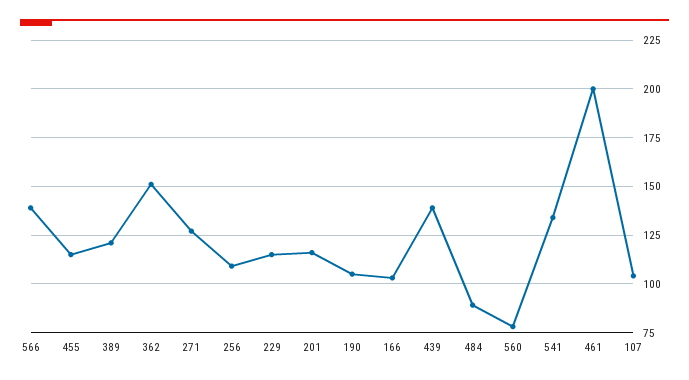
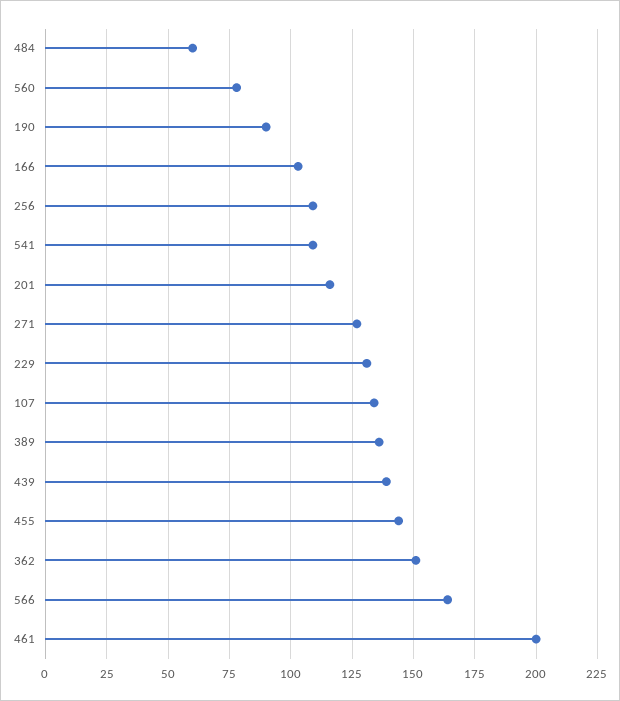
566: 140 -> 165
455: 115 -> 145
389: 120 -> 135
229: 115 -> 130
190: 105 -> 90
484: 90 -> 60
541: 135 -> 110
107: 105 -> 135

